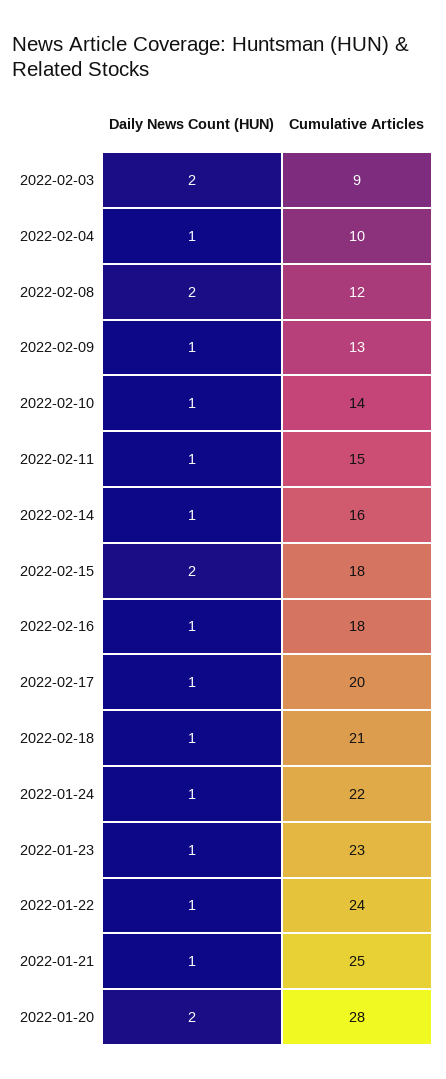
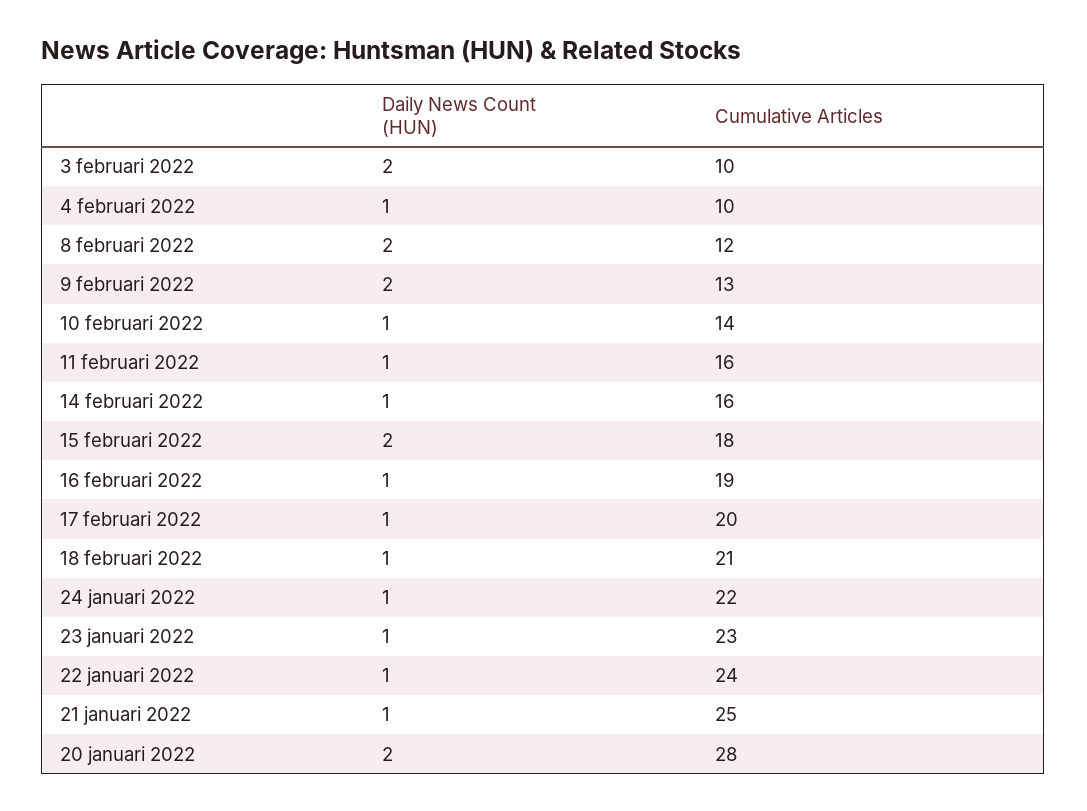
Cumulative Articles, 2022-02-03: 9 -> 10
Daily News Count (HUN), 2022-02-09: 1 -> 2
Cumulative Articles, 2022-02-11: 15 -> 16
Cumulative Articles, 2022-02-16: 18 -> 19

